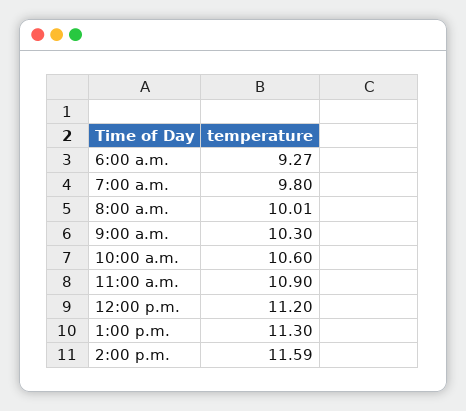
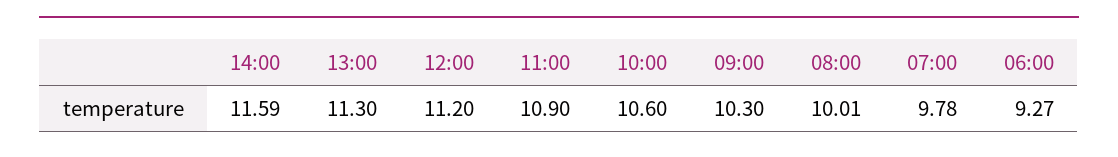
7:00 a.m.: 9.8 -> 9.78

